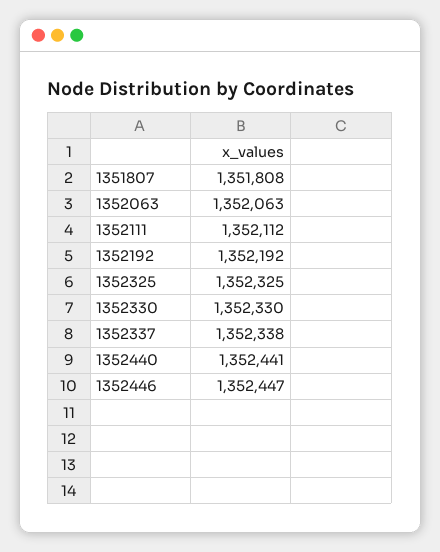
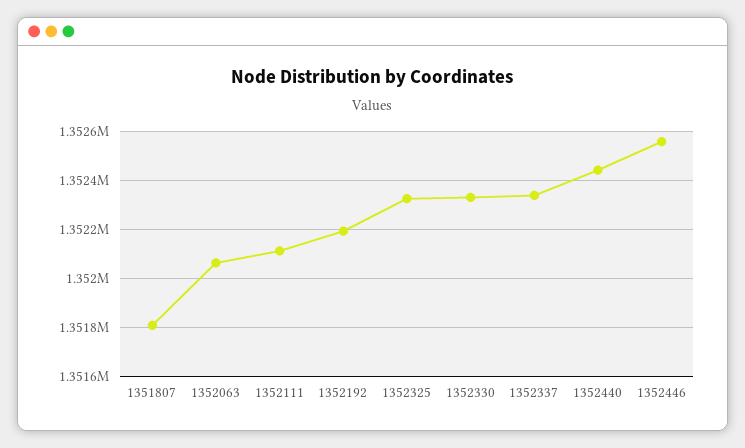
1352446: 1352447 -> 1352550

